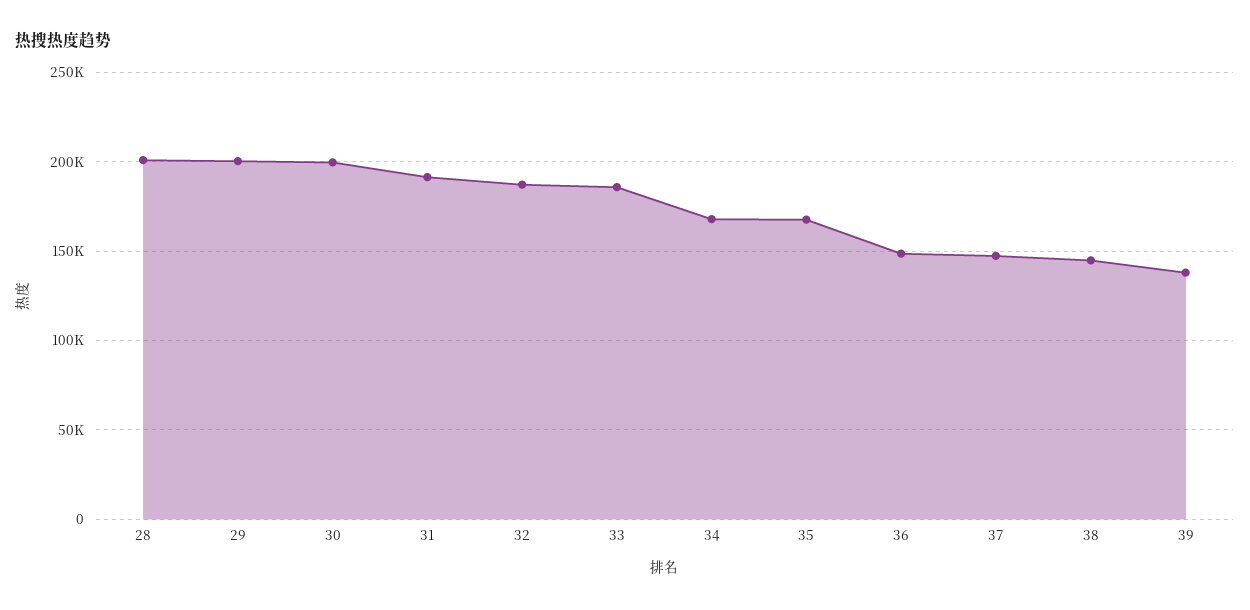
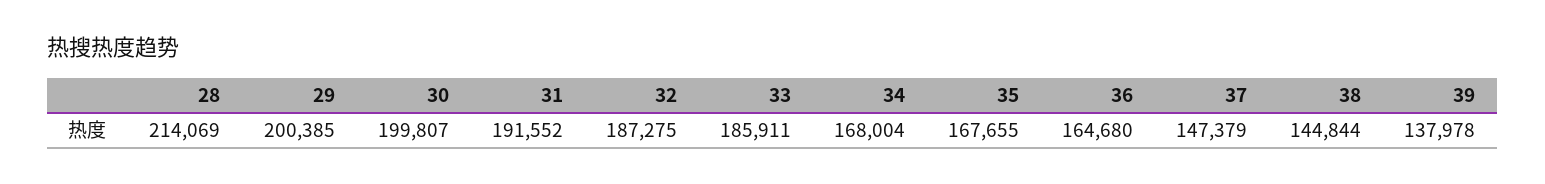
28: 200000 -> 214069
36: 150000 -> 164680

